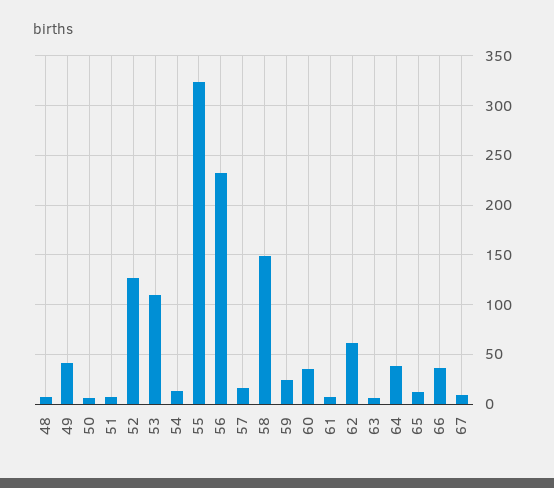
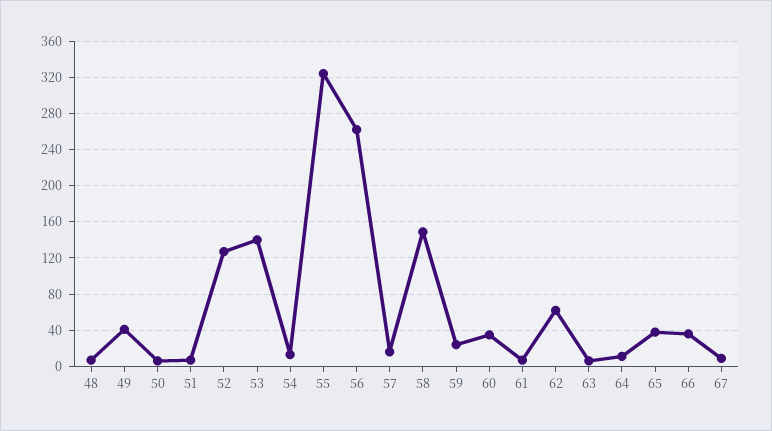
53: 110 -> 140
56: 230 -> 260
64: 40 -> 10
65: 10 -> 40

